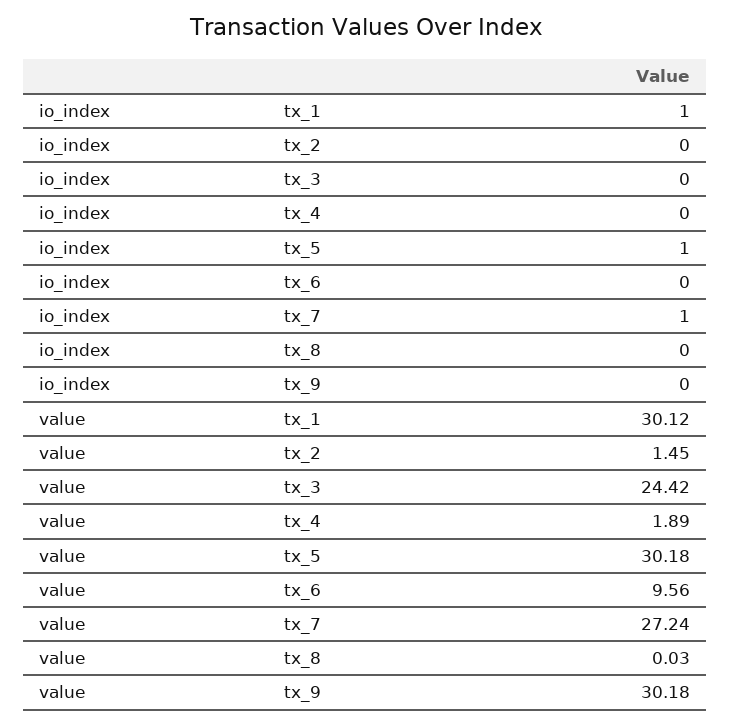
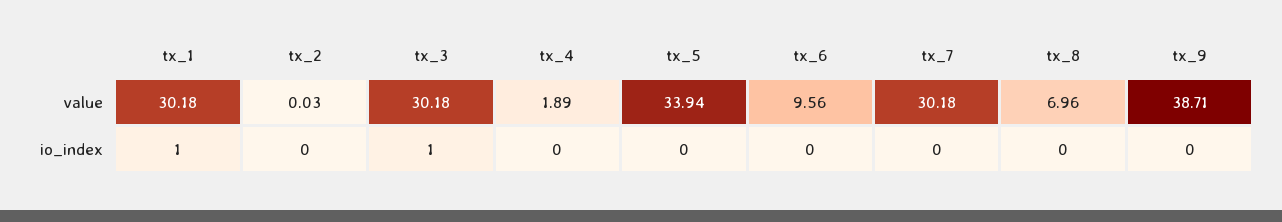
io_index, tx_3: 0 -> 1
io_index, tx_5: 1 -> 0
io_index, tx_7: 1 -> 0
value, tx_1: 30.12 -> 30.18
value, tx_2: 1.45 -> 0.03
value, tx_3: 24.42 -> 30.18
value, tx_5: 30.18 -> 33.94
value, tx_7: 27.24 -> 30.18
value, tx_8: 0.03 -> 6.96
value, tx_9: 30.18 -> 38.71

